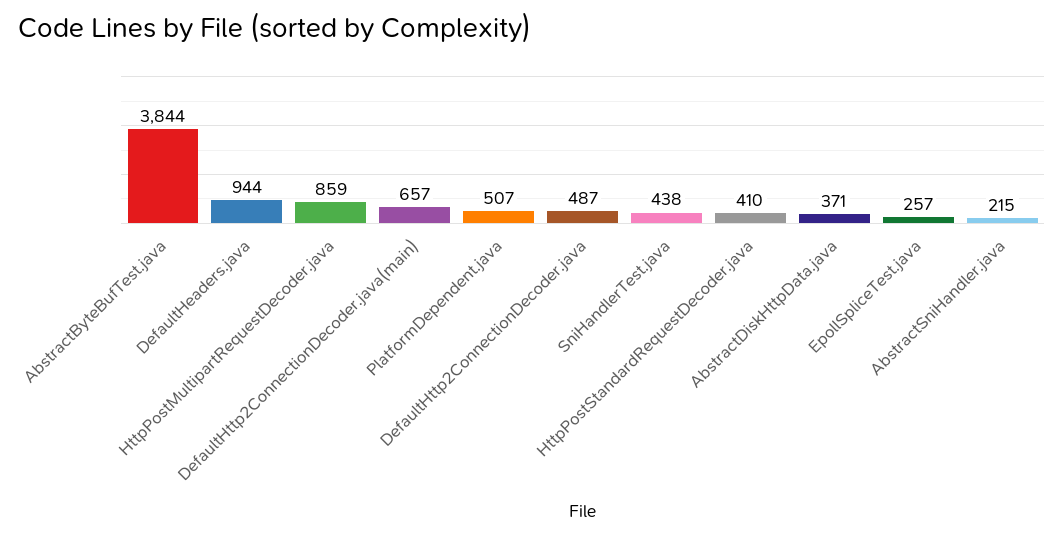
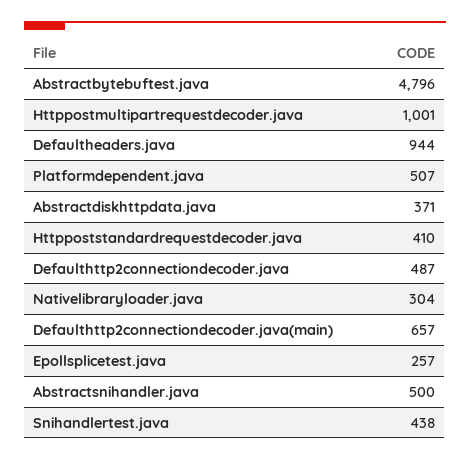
AbstractByteBufTest.java: 3844 -> 4796
HttpPostMultipartRequestDecoder.java: 859 -> 1001
AbstractSniHandler.java: 215 -> 500
Nativelibraryloader.java: none -> 304

